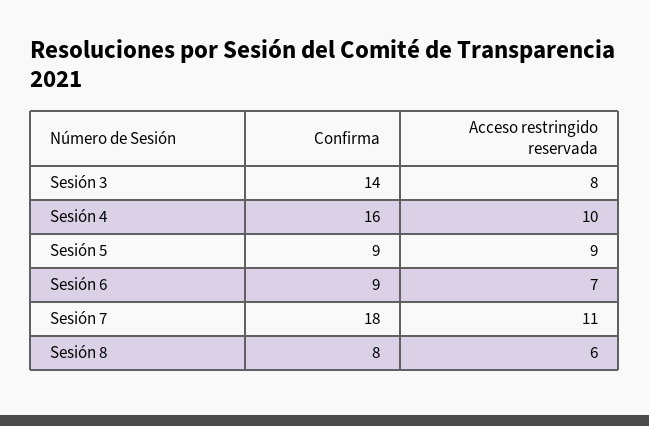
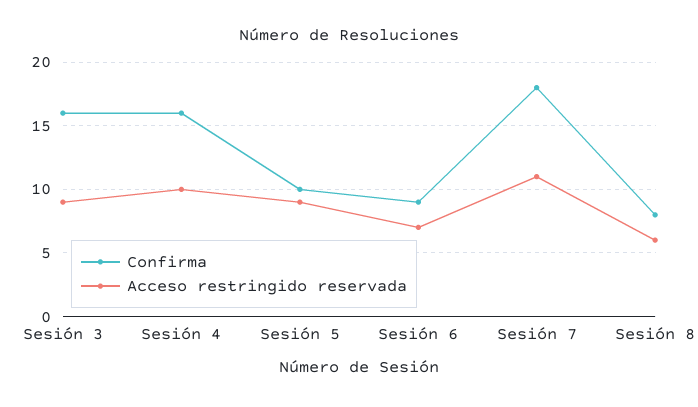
Confirma, Sesión 3: 14 -> 16
Acceso restringido reservada, Sesión 3: 8 -> 9
Confirma, Sesión 5: 9 -> 10

